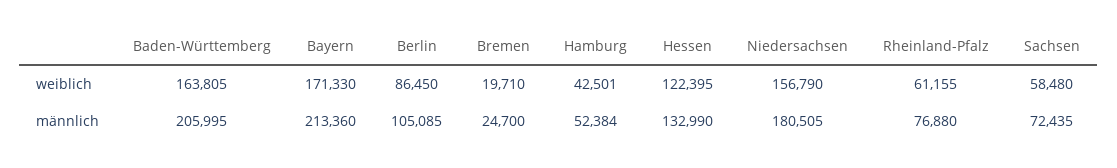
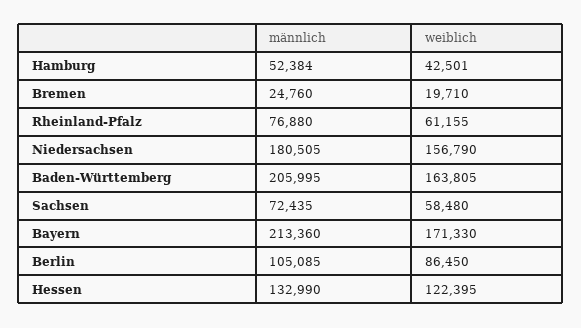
Bremen, männlich: 24700 -> 24760

